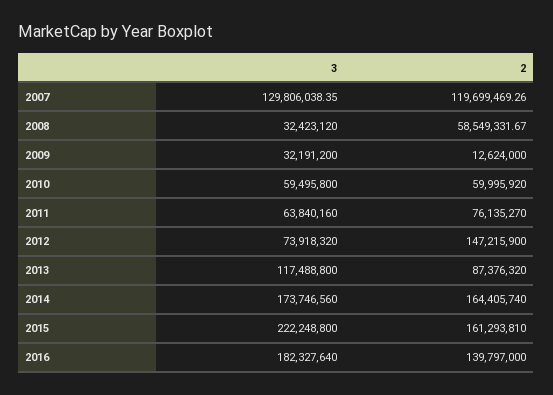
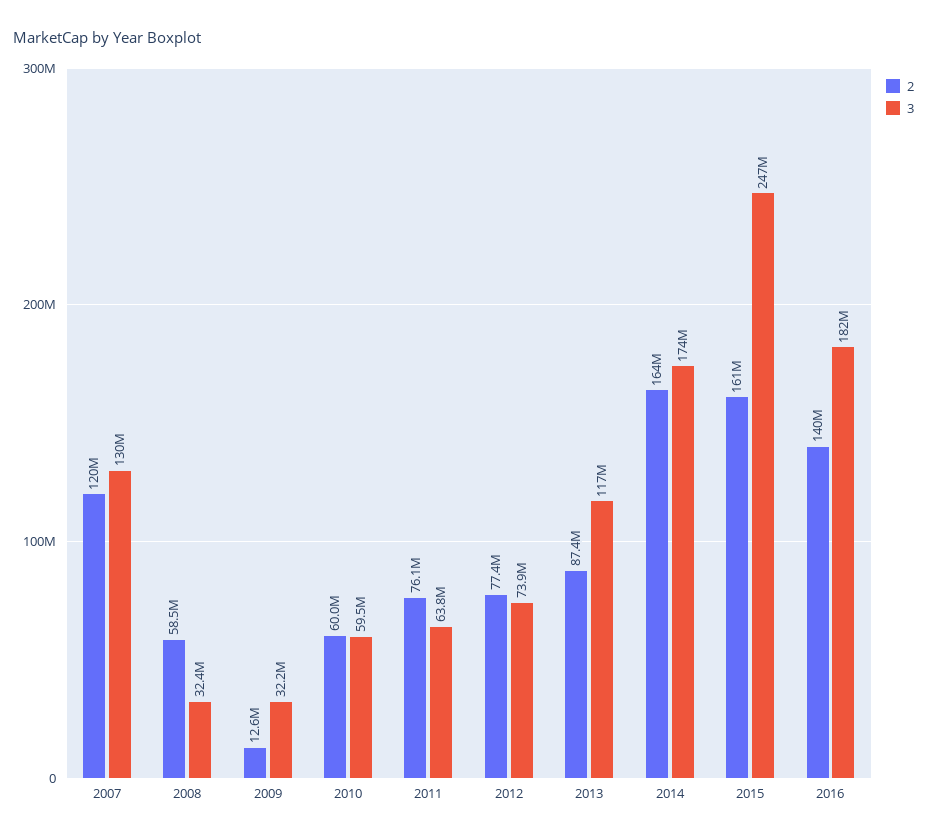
2, 2012: 147215900 -> 77400000
3, 2015: 222248800 -> 247000000

